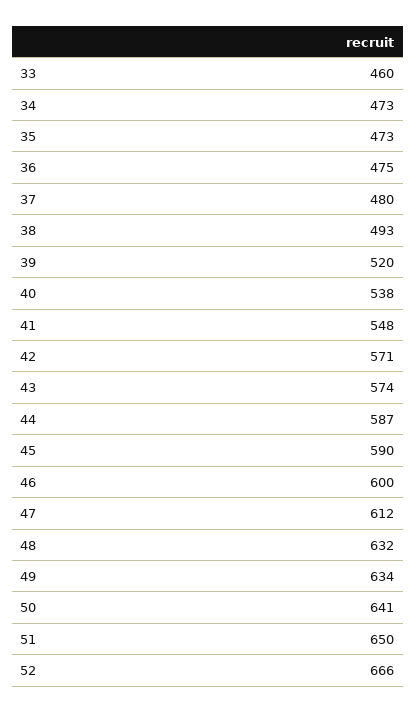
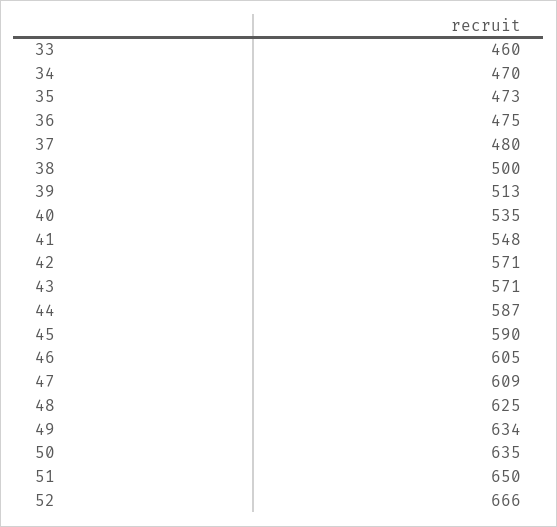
34: 473 -> 470
38: 493 -> 500
39: 520 -> 513
40: 538 -> 535
43: 574 -> 571
46: 600 -> 605
47: 612 -> 609
48: 632 -> 625
50: 641 -> 635

